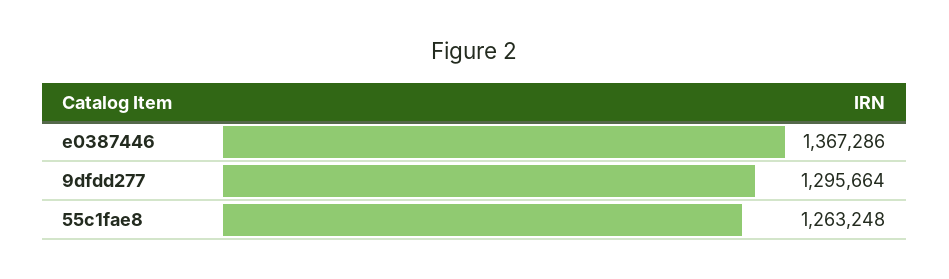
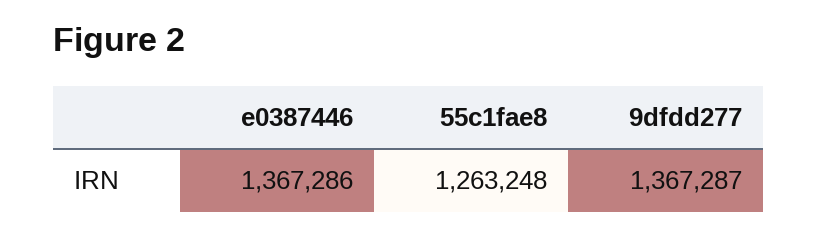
9dfdd277: 1295664 -> 1367287

